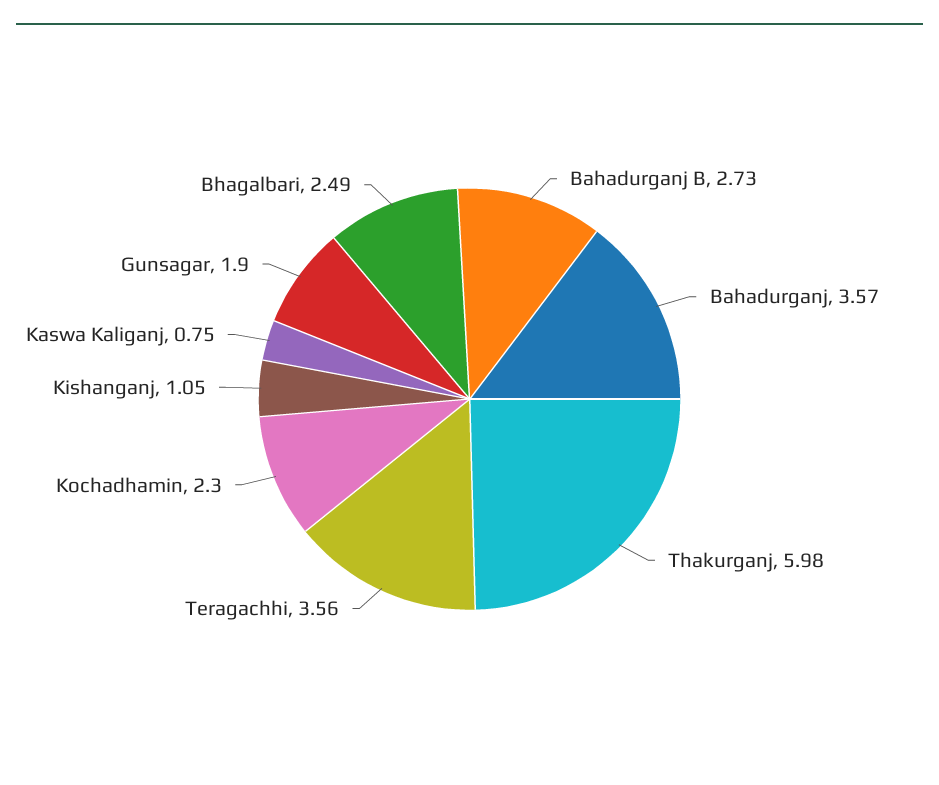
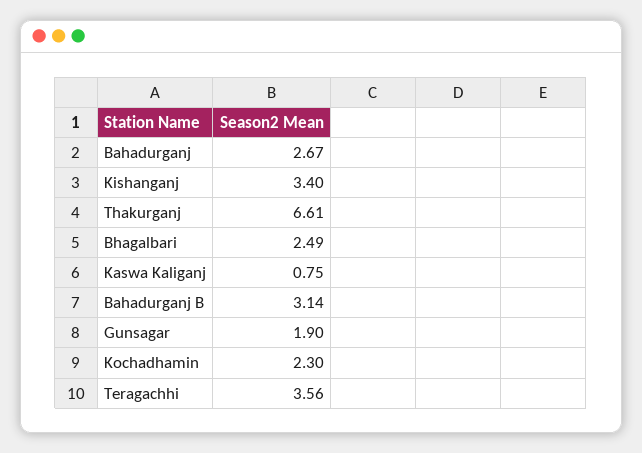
Bahadurganj B: 2.73 -> 3.14
Bahadurganj: 3.57 -> 2.67
Thakurganj: 5.98 -> 6.61
Kishanganj: 1.05 -> 3.4

